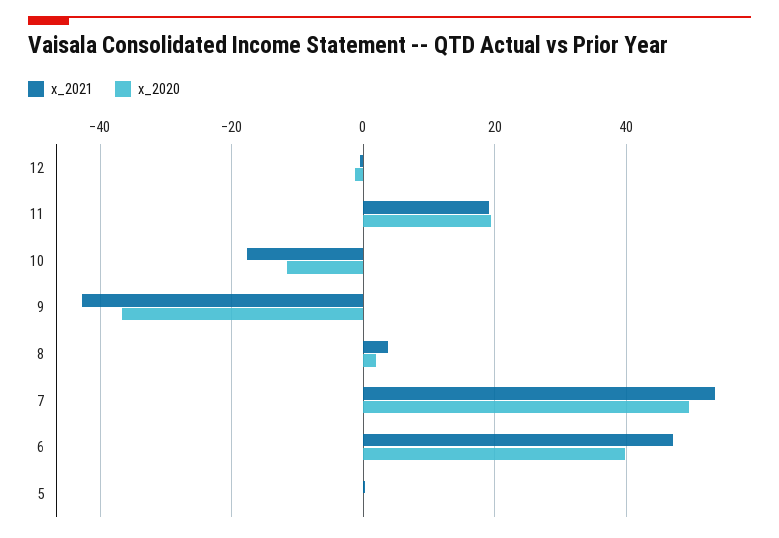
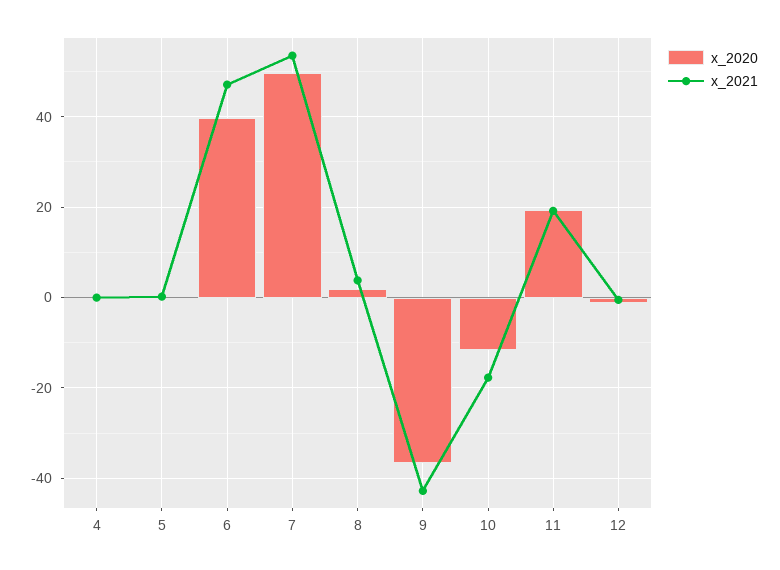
x_2020, 4: none -> 0
x_2021, 4: none -> 0

